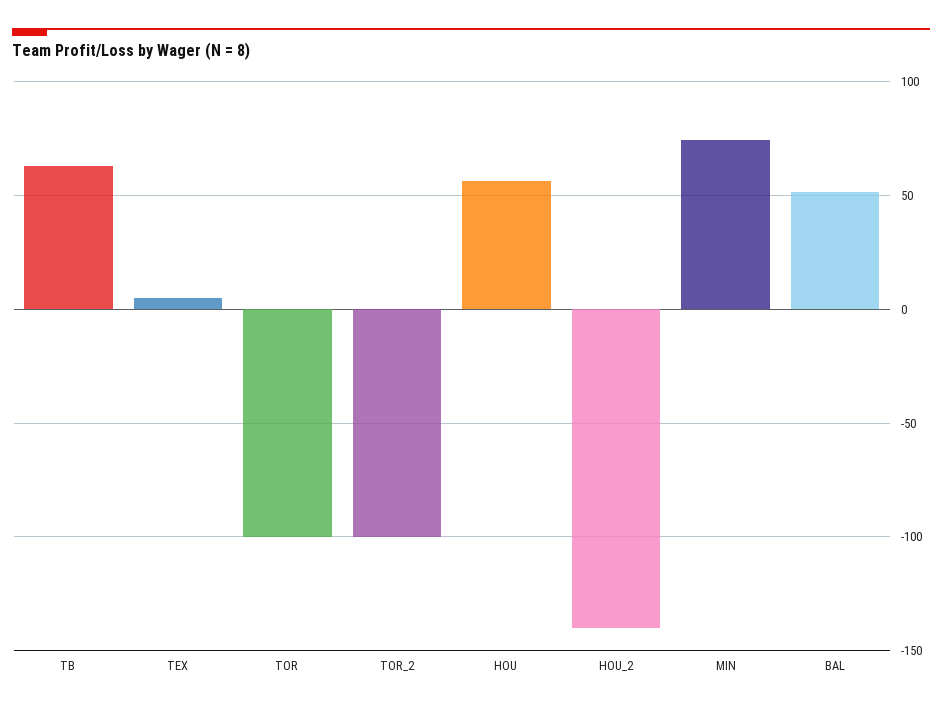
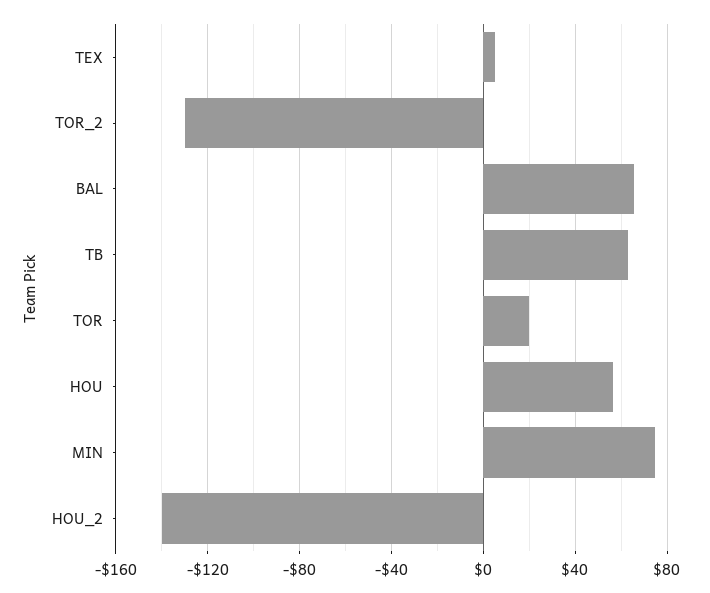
TOR: -100 -> 20
TOR_2: -100 -> -130
BAL: 50 -> 65

